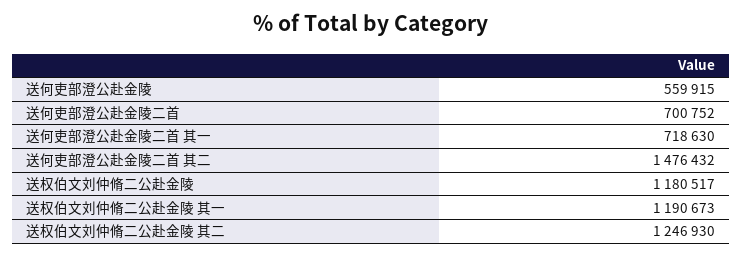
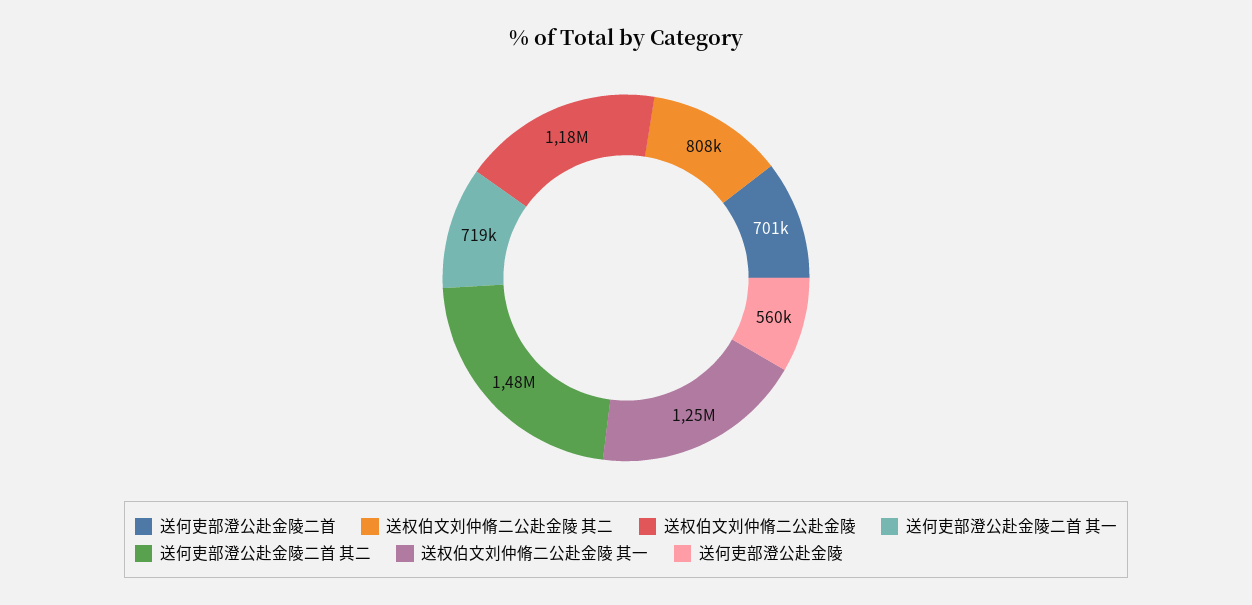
送权伯文刘仲脩二公赴金陵 其一: 1190673 -> 1250000
送权伯文刘仲脩二公赴金陵 其二: 1246930 -> 808000

